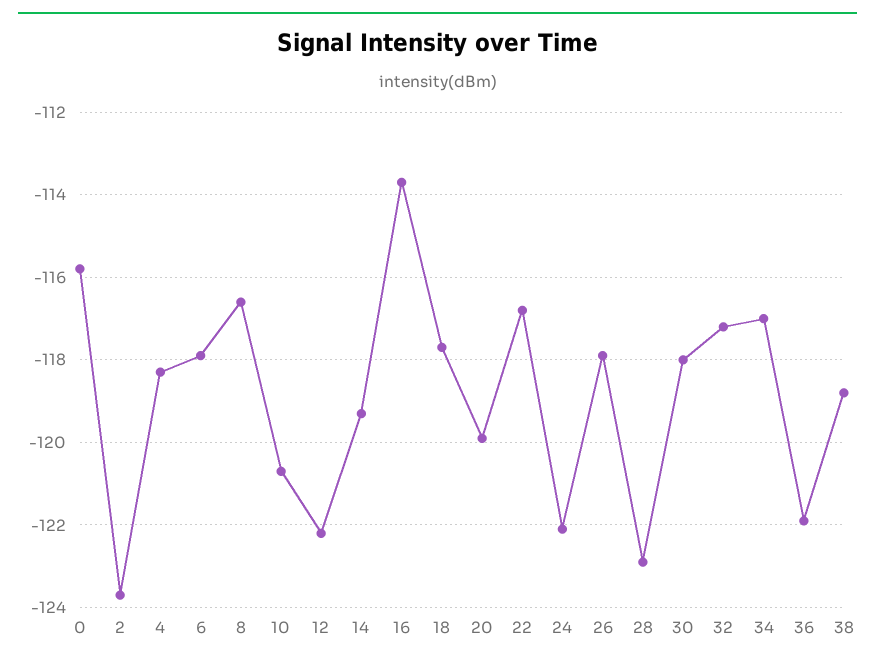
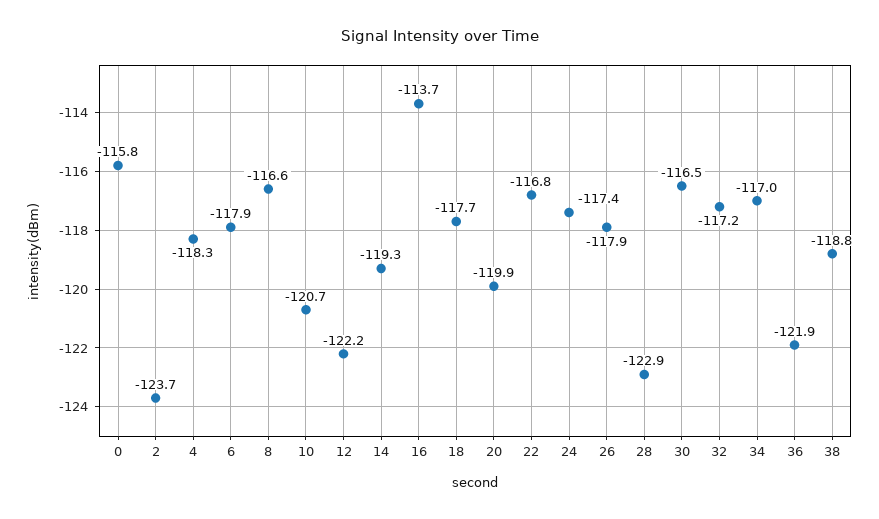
24: -122 -> -117.4
30: -118 -> -116.5

